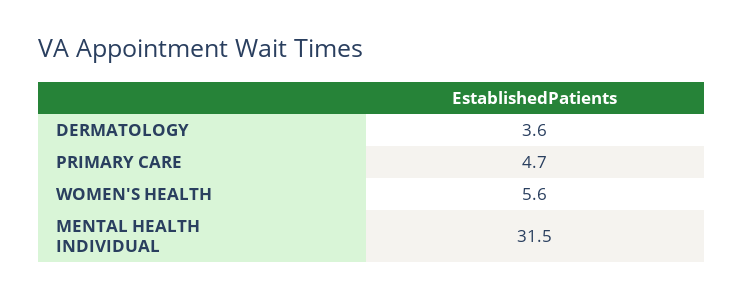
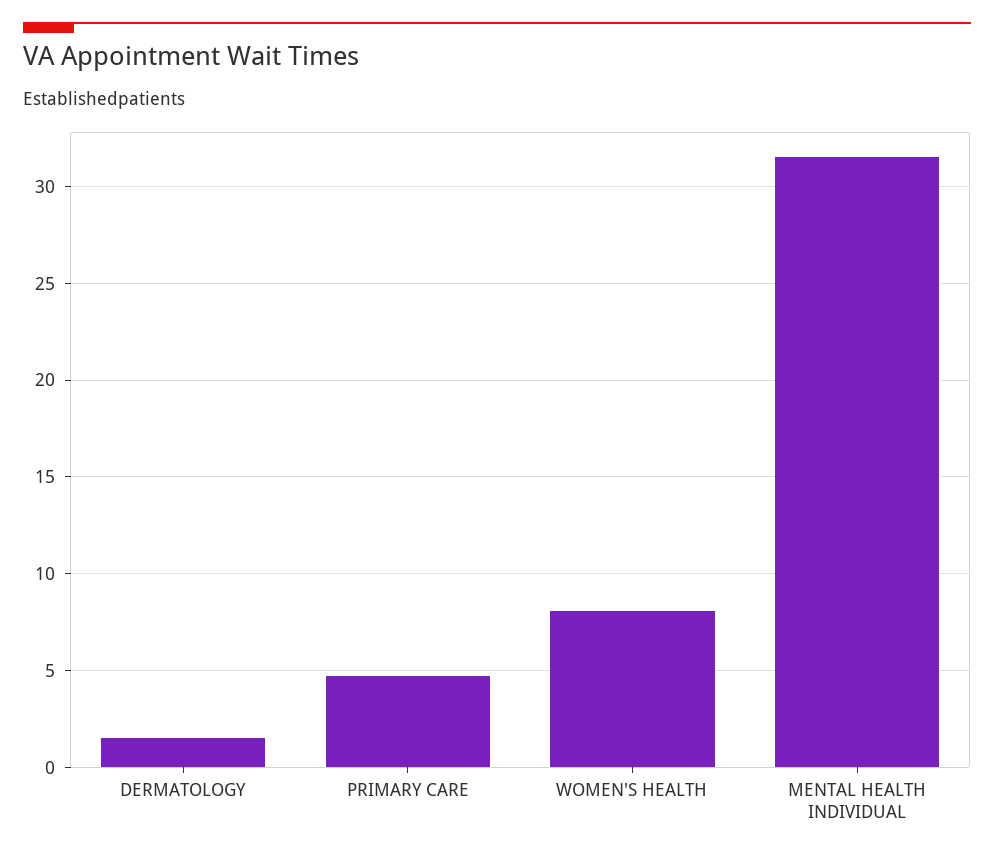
DERMATOLOGY: 3.6 -> 1.5
WOMEN'S HEALTH: 5.6 -> 8

